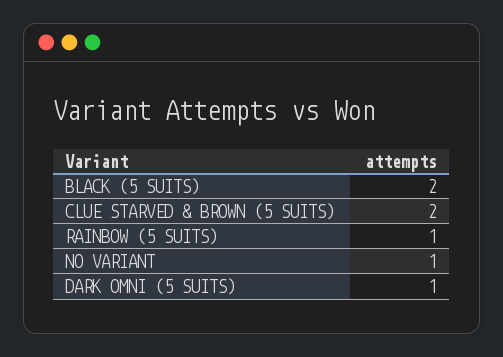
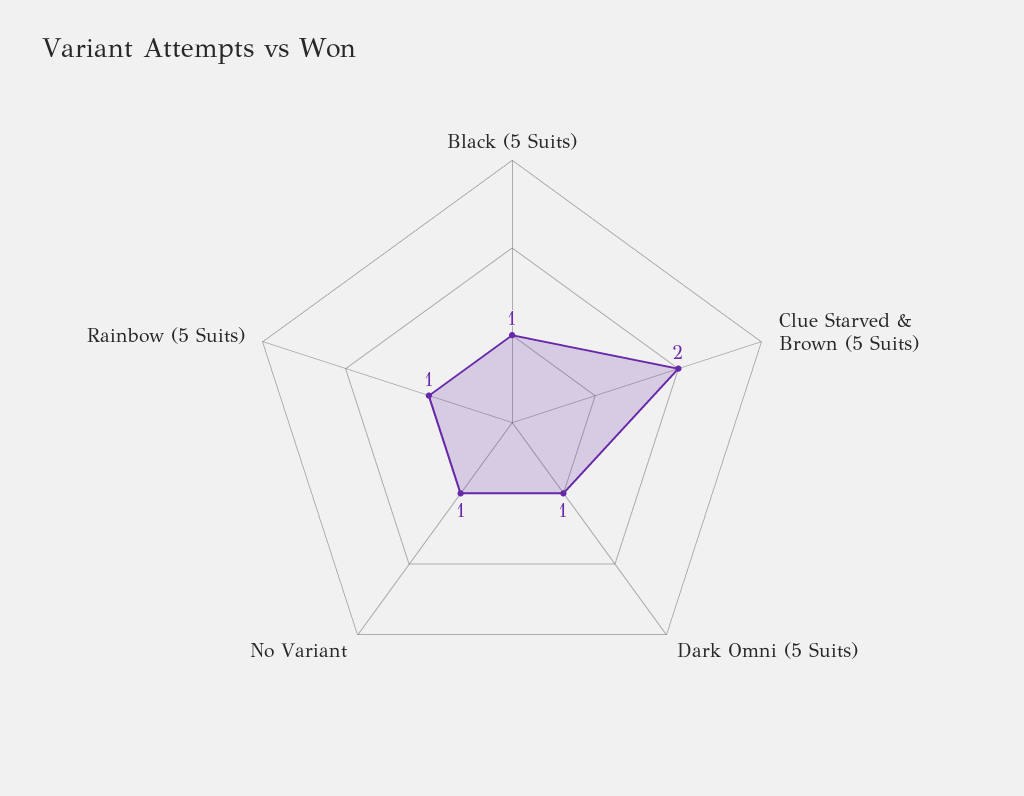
BLACK (5 SUITS): 2 -> 1

